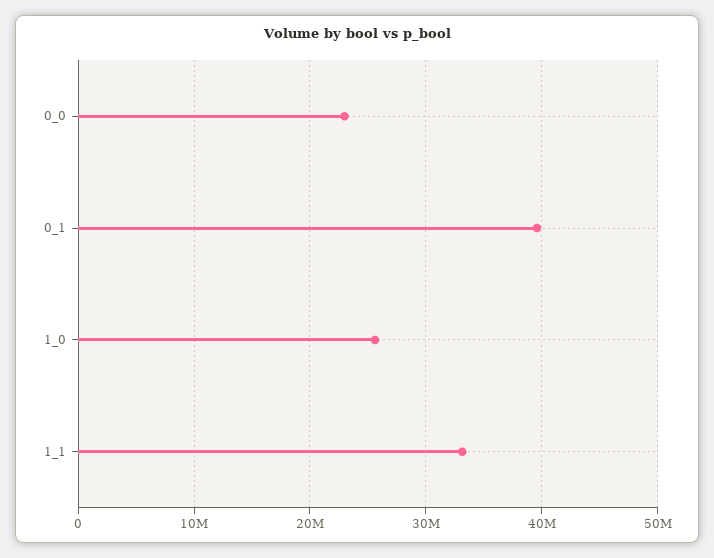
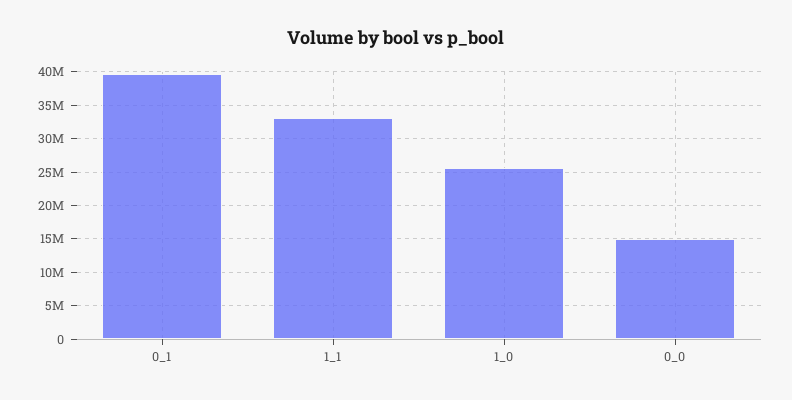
0_0: 23000000 -> 15000000

